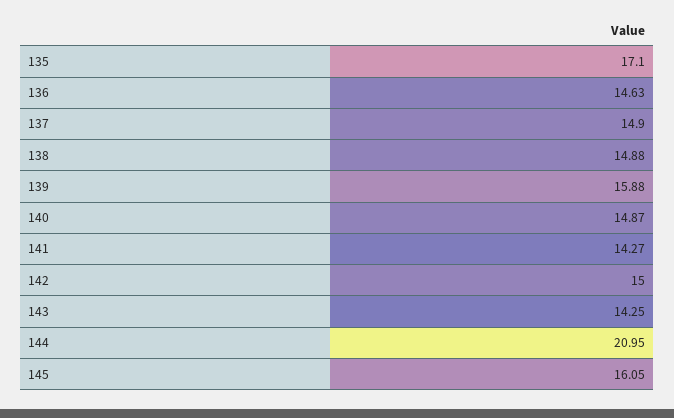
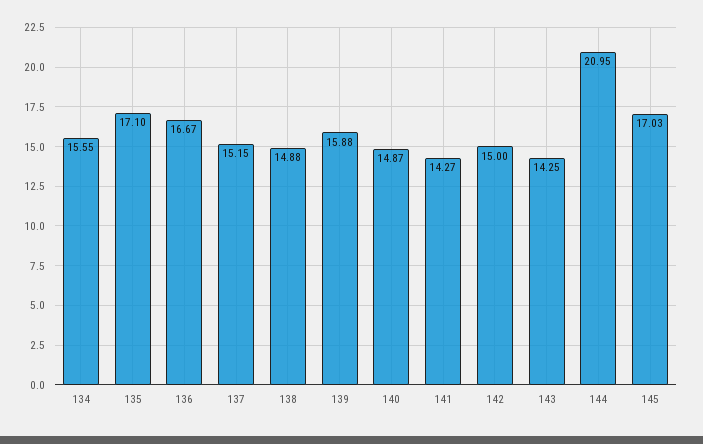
136: 14.63 -> 16.67
137: 14.9 -> 15.15
145: 16.05 -> 17.03
134: none -> 15.55

